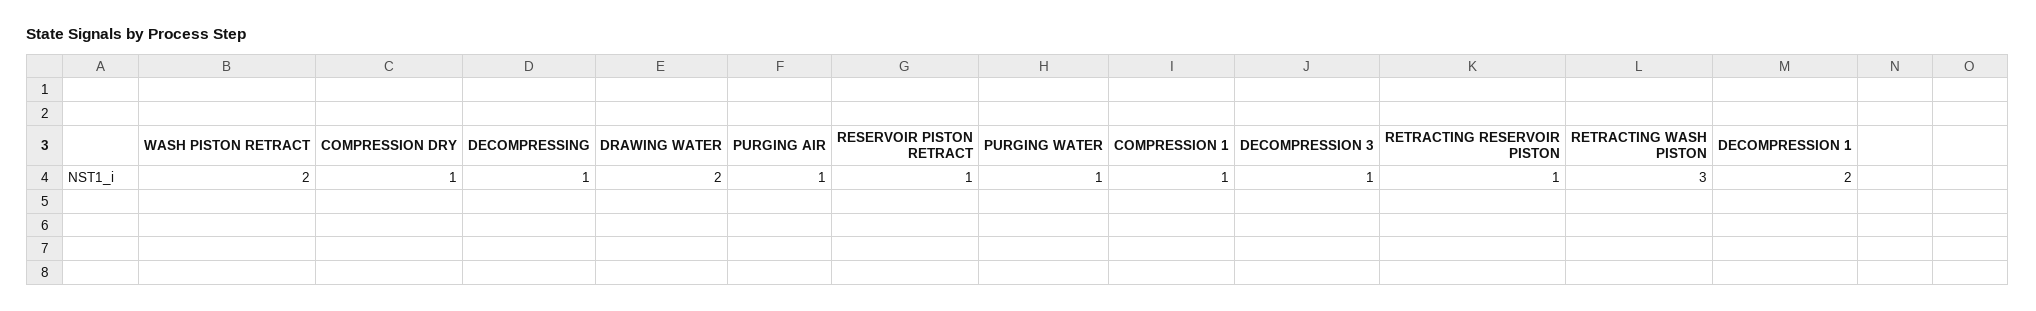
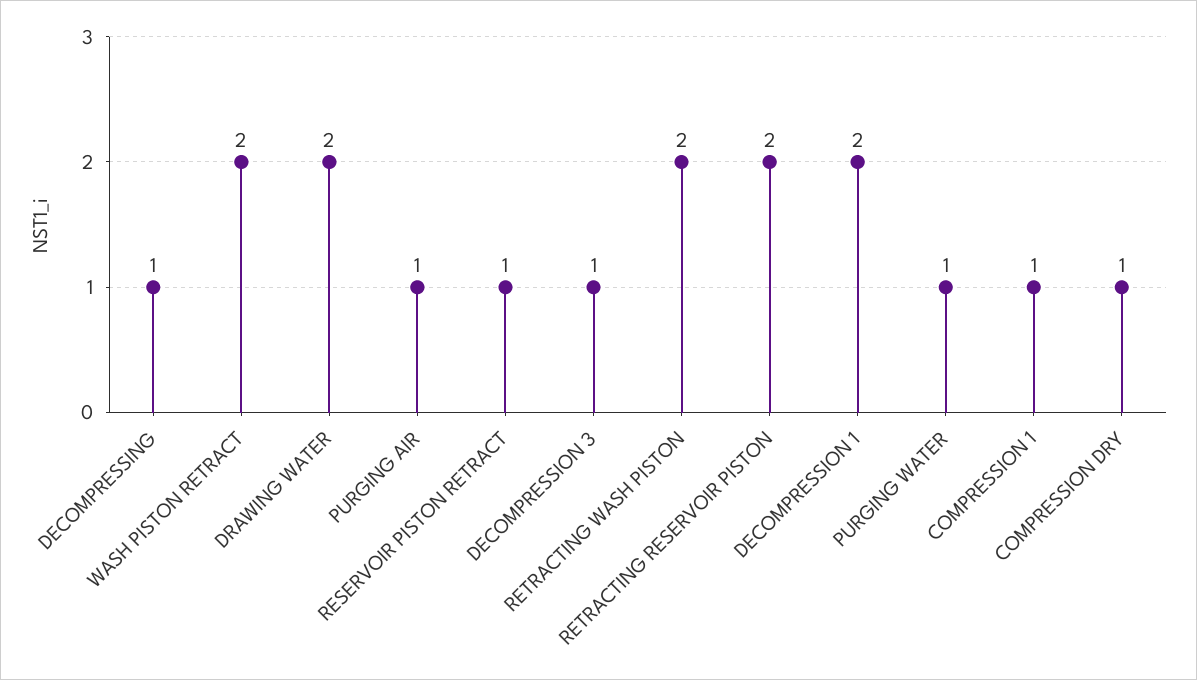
RETRACTING RESERVOIR PISTON: 1 -> 2
RETRACTING WASH PISTON: 3 -> 2

